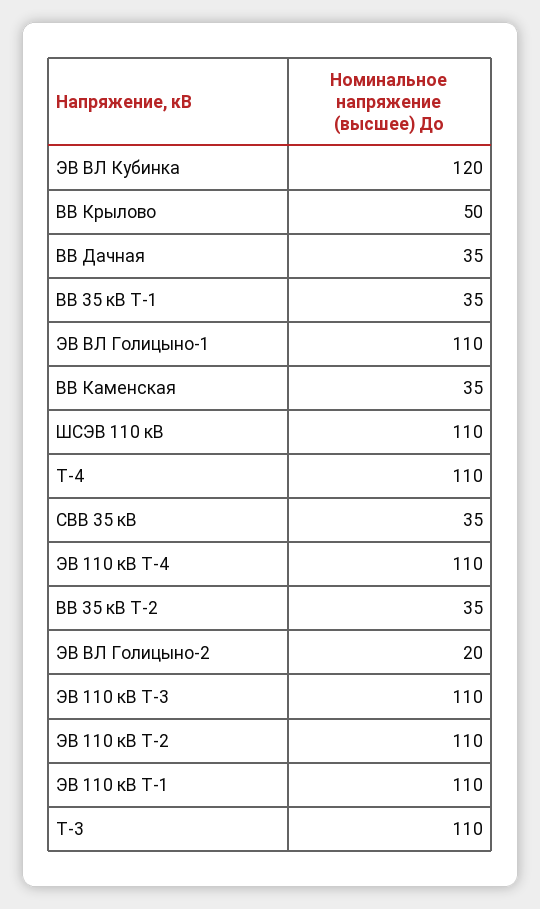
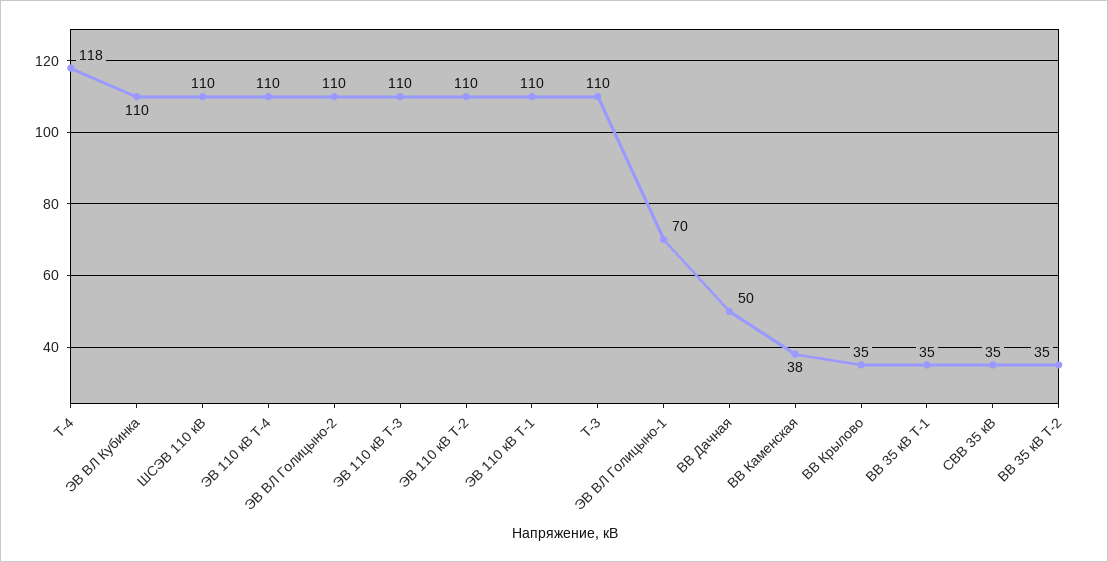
ЭВ ВЛ Кубинка: 120 -> 110
ВВ Крылово: 50 -> 35
ВВ Дачная: 35 -> 50
ЭВ ВЛ Голицыно-1: 110 -> 70
ВВ Каменская: 35 -> 38
Т-4: 110 -> 118
ЭВ ВЛ Голицыно-2: 20 -> 110

